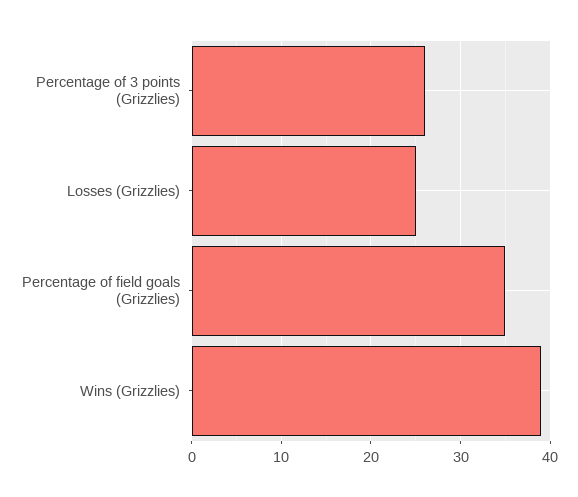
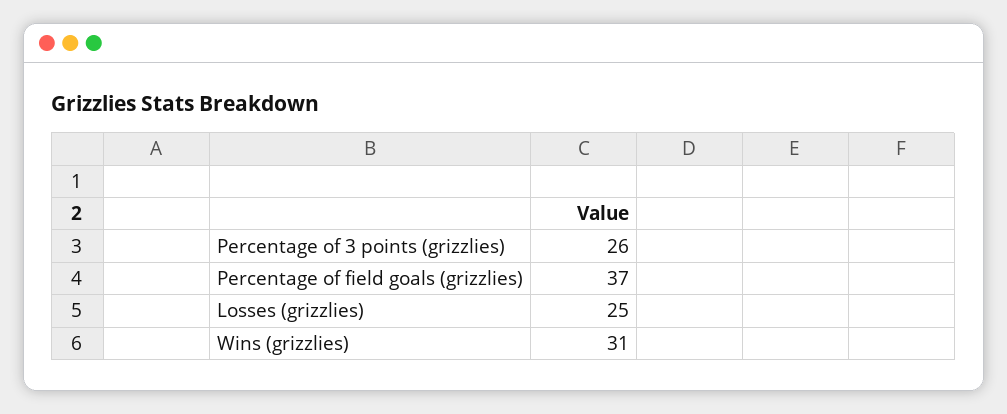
Percentage of field goals (Grizzlies): 35 -> 37
Wins (Grizzlies): 39 -> 31

